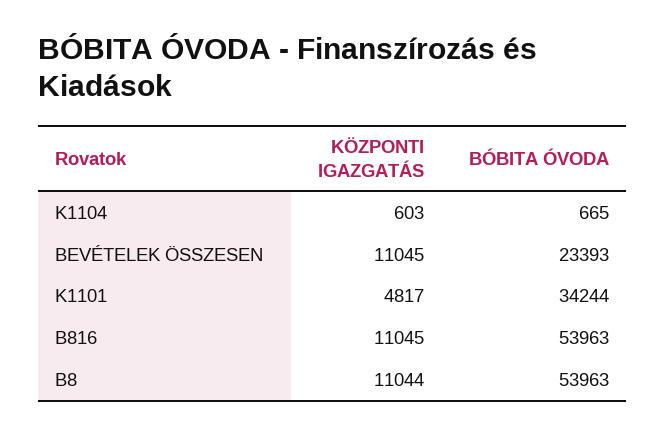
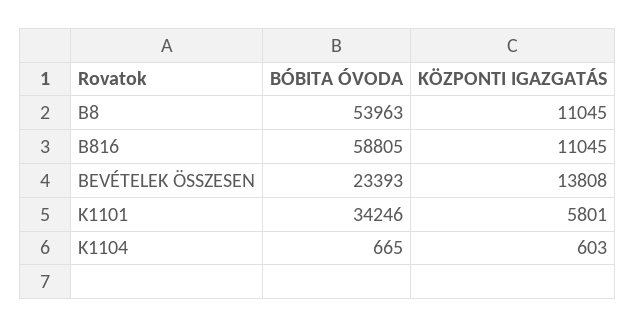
KÖZPONTI IGAZGATÁS, BEVÉTELEK ÖSSZESEN: 11045 -> 13808
KÖZPONTI IGAZGATÁS, K1101: 4817 -> 5801
BÓBITA ÓVODA, K1101: 34244 -> 34246
BÓBITA ÓVODA, B816: 53963 -> 58805
KÖZPONTI IGAZGATÁS, B8: 11044 -> 11045

